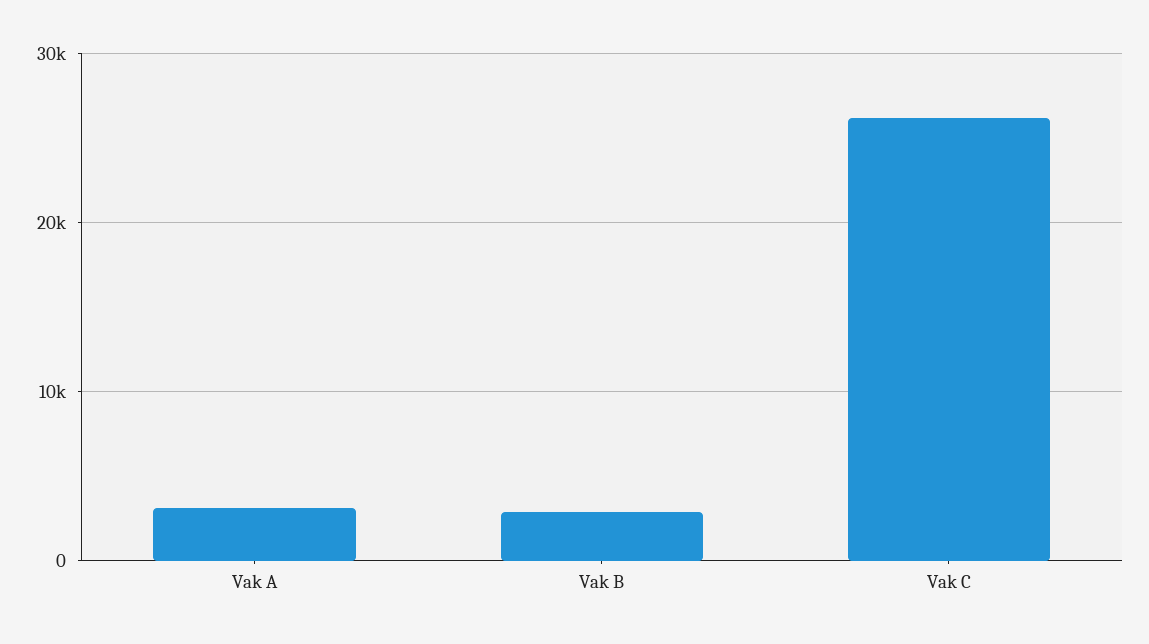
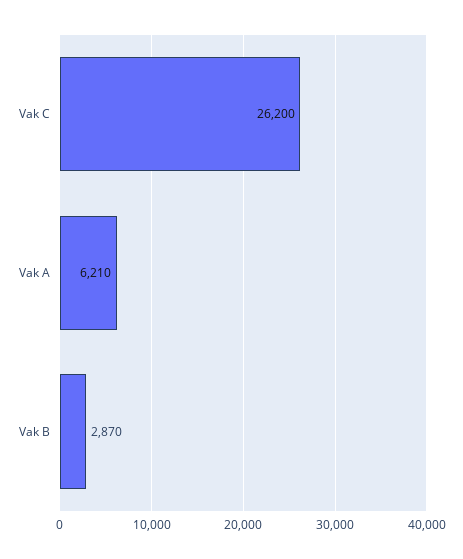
Vak A: 3000 -> 6210

